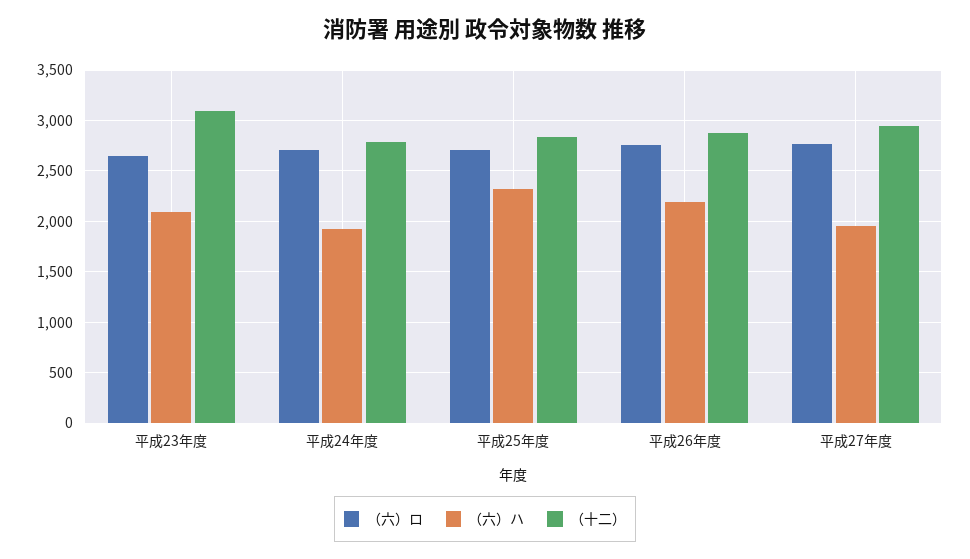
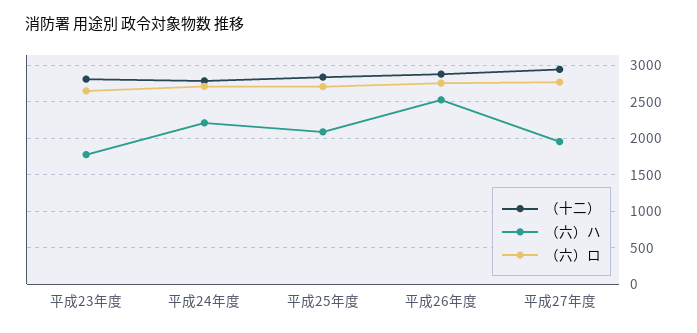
（六）ハ, 平成23年度: 2100 -> 1800
（十二）, 平成23年度: 3100 -> 2800
（六）ハ, 平成24年度: 1900 -> 2200
（六）ハ, 平成25年度: 2300 -> 2100
（六）ハ, 平成26年度: 2200 -> 2500

